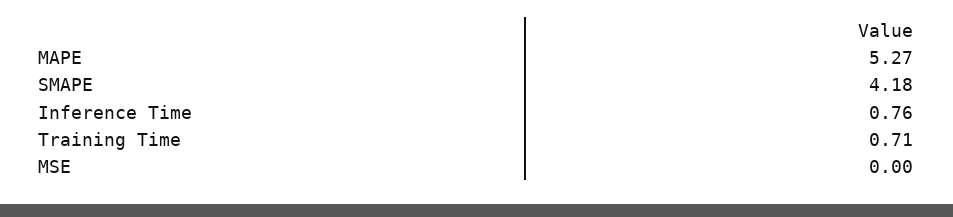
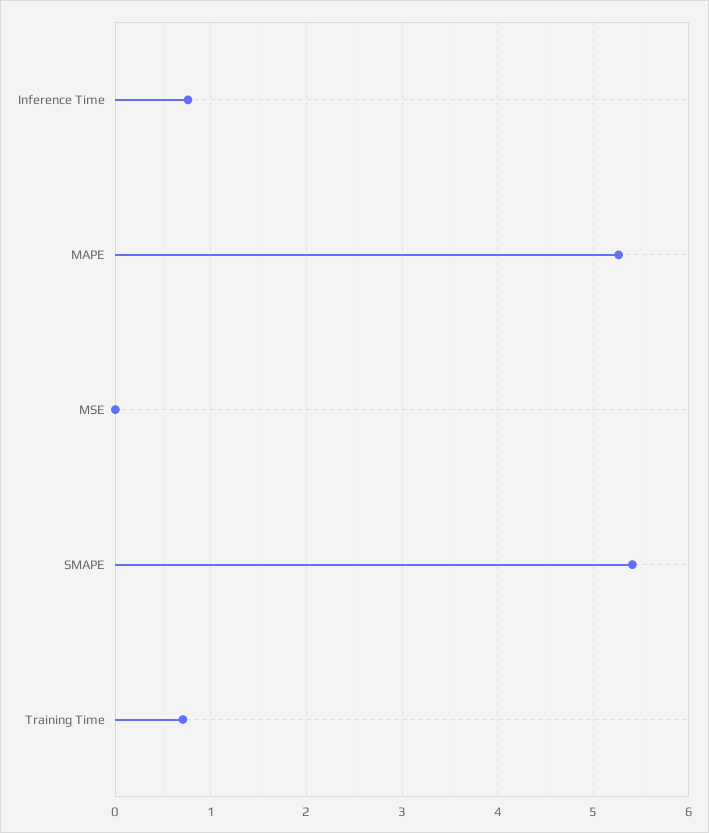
SMAPE: 4.18 -> 5.4

